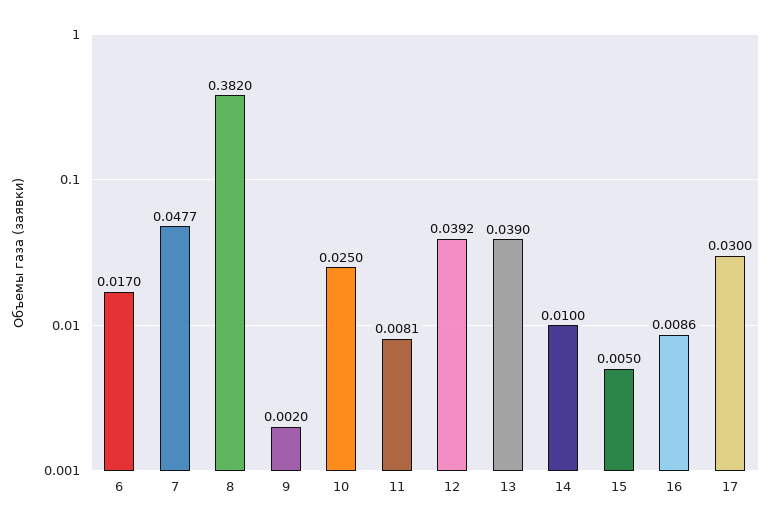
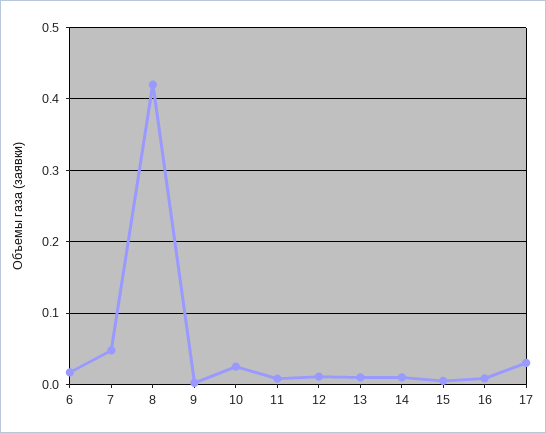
8: 0.382 -> 0.42
12: 0.0392 -> 0.01
13: 0.039 -> 0.01

